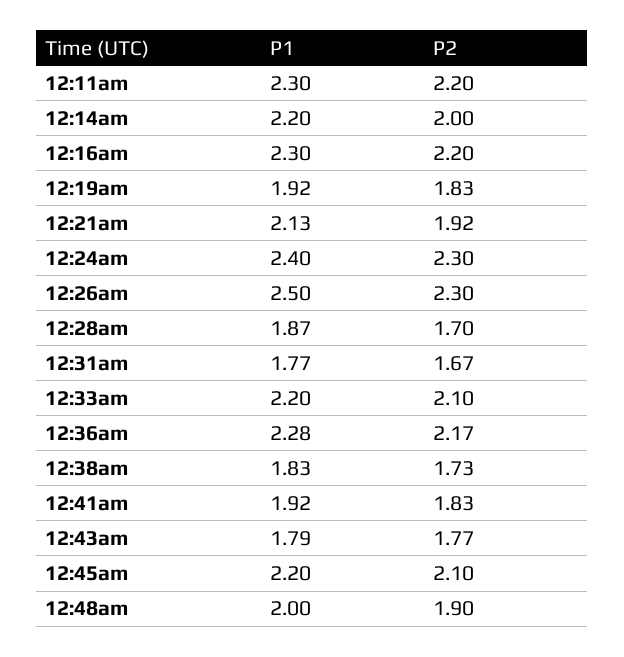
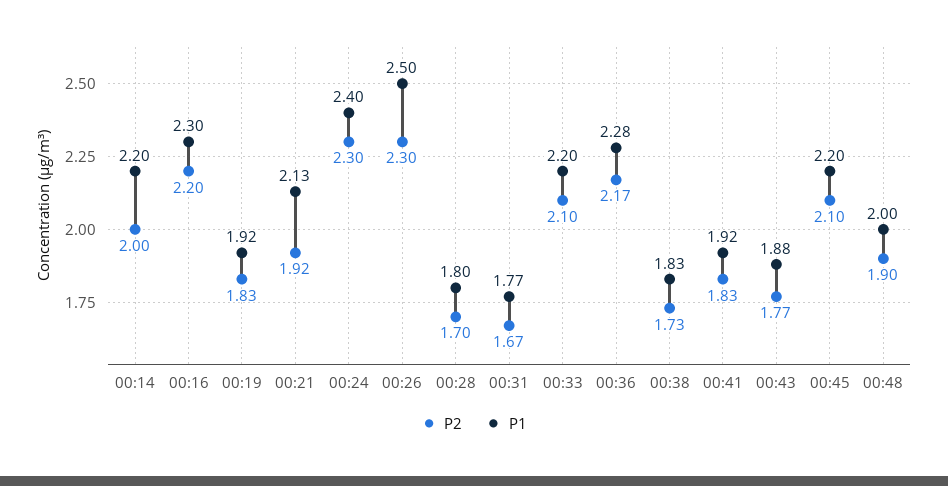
P1, 12:11am: 2.3 -> none
P2, 12:11am: 2.2 -> none
P1, 12:28am: 1.87 -> 1.8
P1, 12:43am: 1.79 -> 1.88

